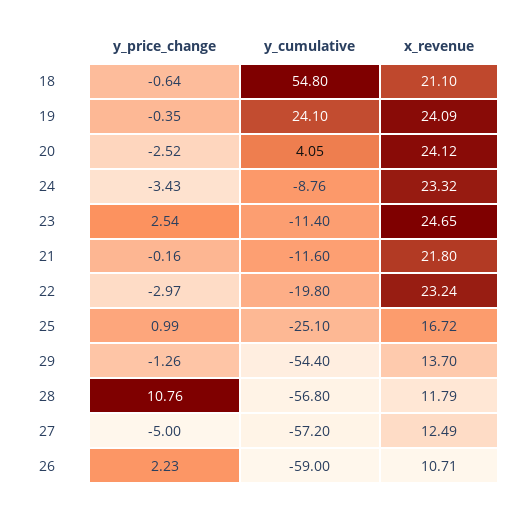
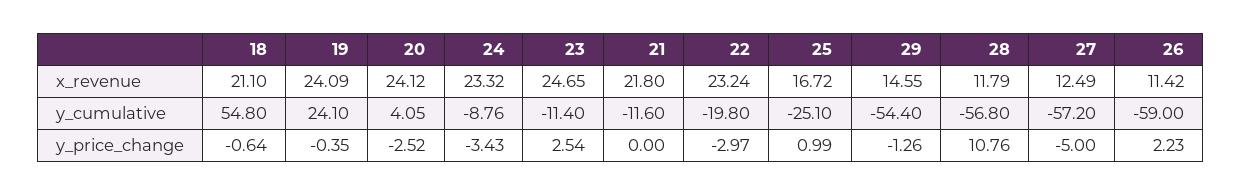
y_price_change, 21: -0.16 -> 0
x_revenue, 29: 13.7 -> 14.55
x_revenue, 26: 10.71 -> 11.42

